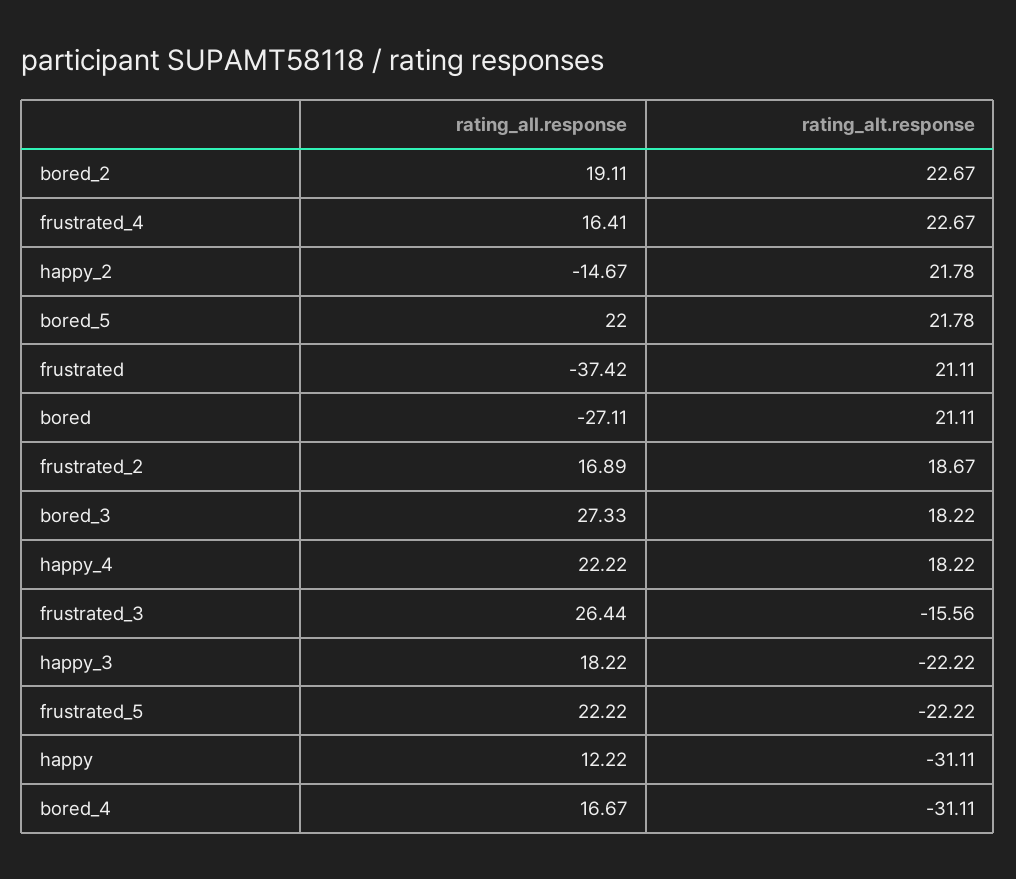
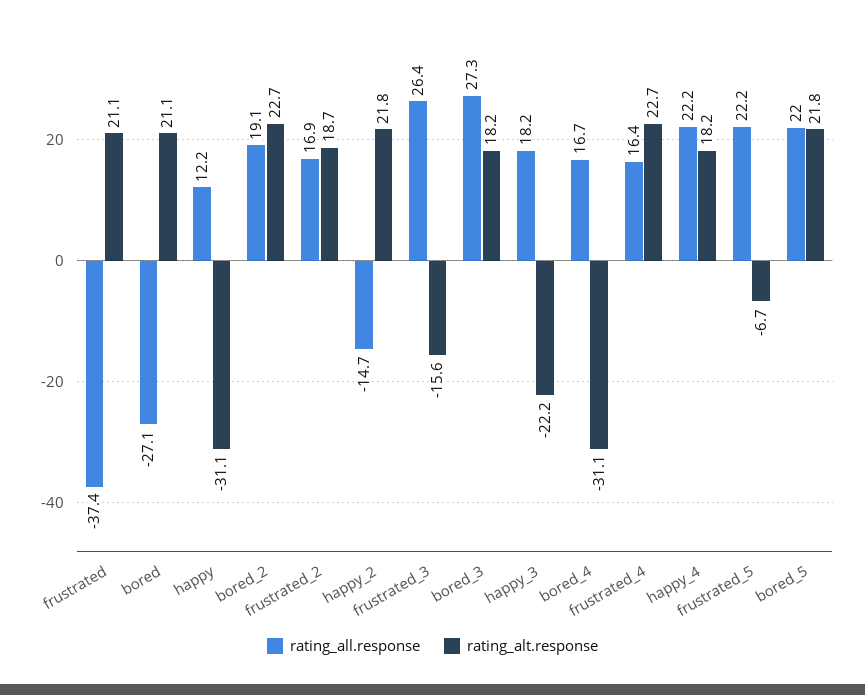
rating_alt.response, frustrated_5: -22.22 -> -6.7

